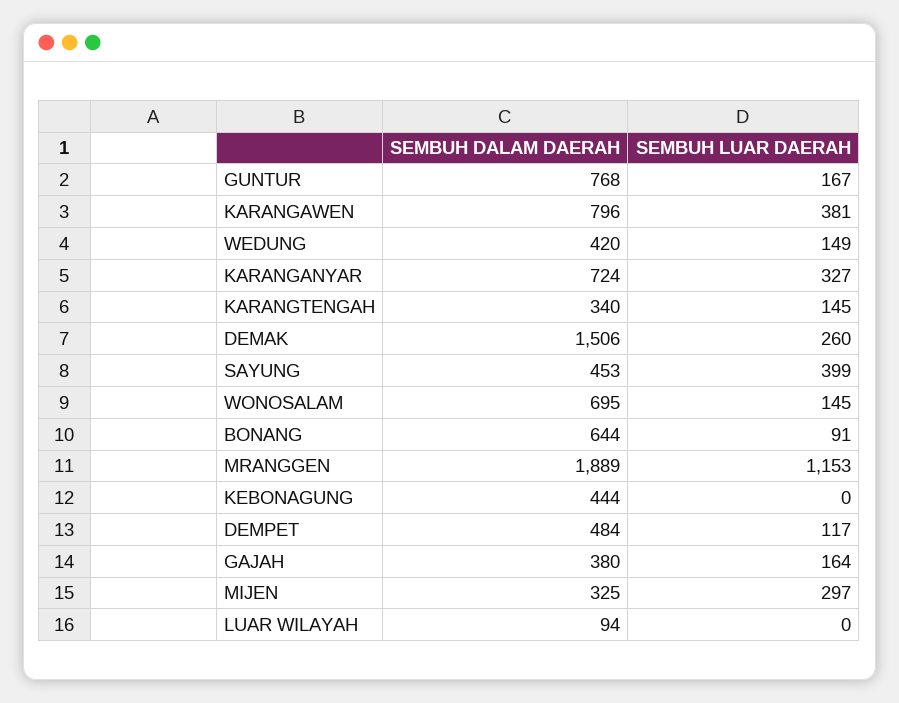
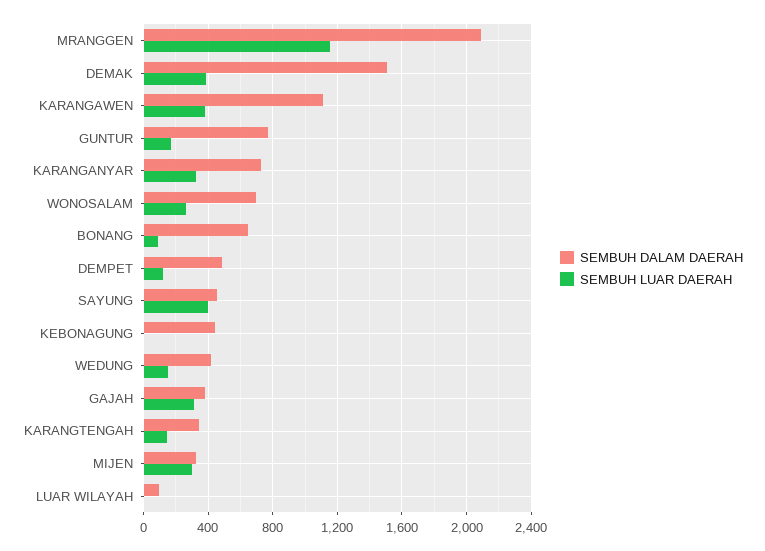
SEMBUH DALAM DAERAH, KARANGAWEN: 796 -> 1100
SEMBUH LUAR DAERAH, DEMAK: 260 -> 400
SEMBUH LUAR DAERAH, WONOSALAM: 145 -> 250
SEMBUH DALAM DAERAH, MRANGGEN: 1889 -> 2100
SEMBUH LUAR DAERAH, GAJAH: 164 -> 300

